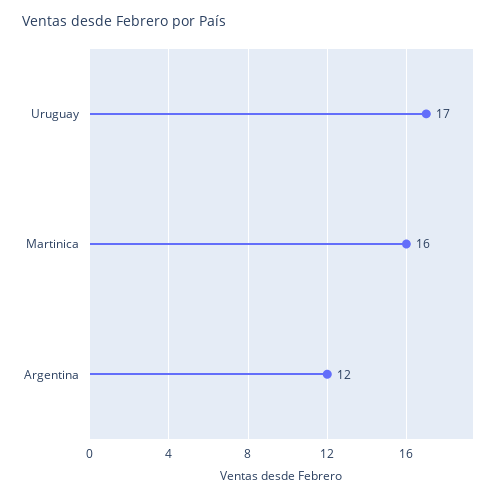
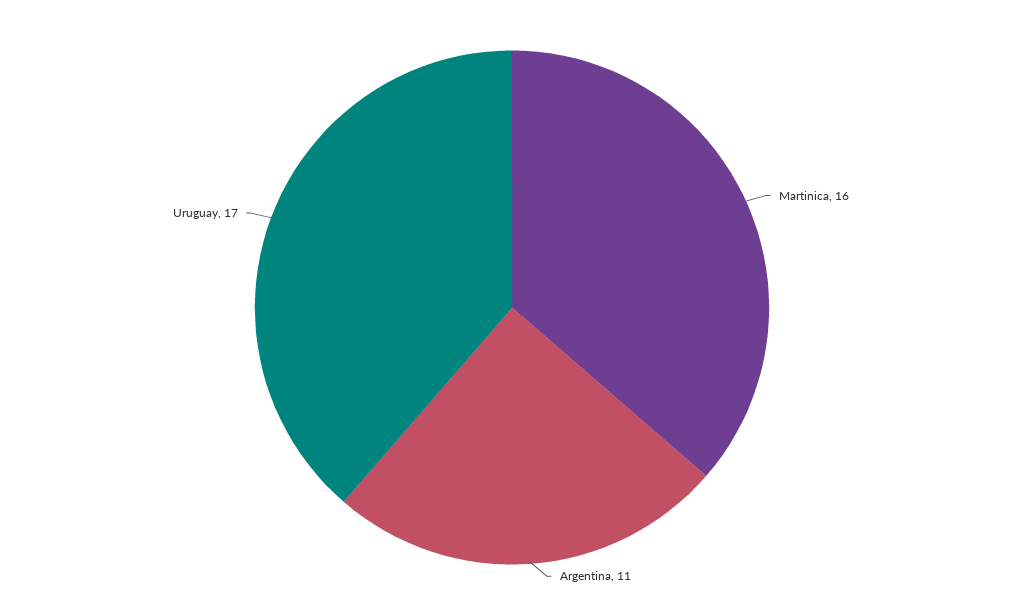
Argentina: 12 -> 11

